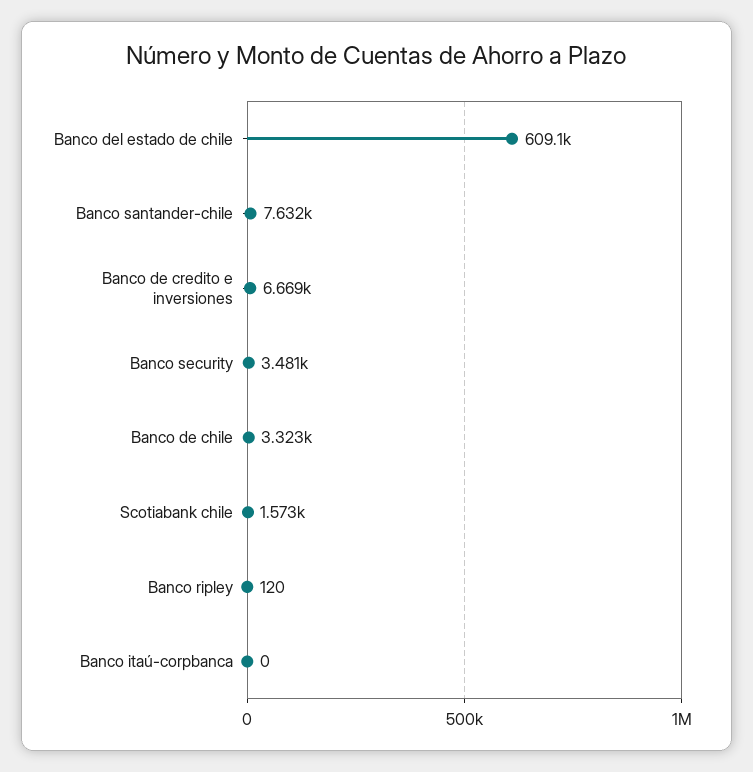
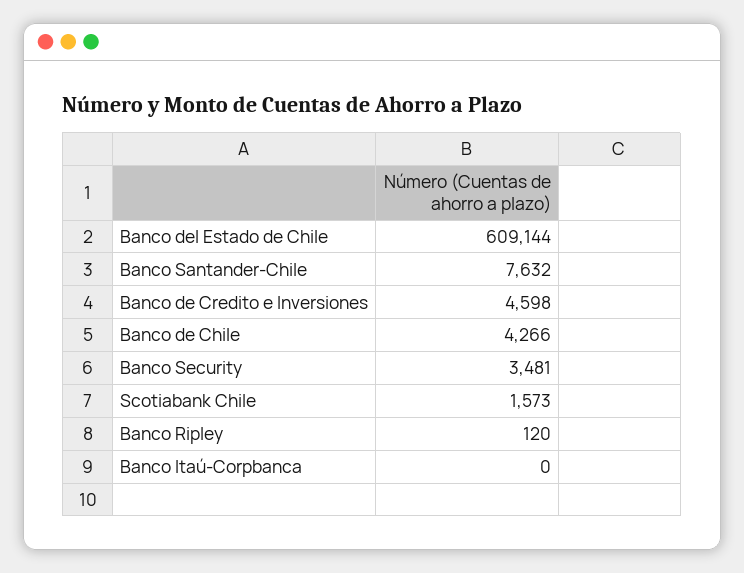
Banco de credito e inversiones: 6669 -> 4598
Banco de chile: 3323 -> 4266

